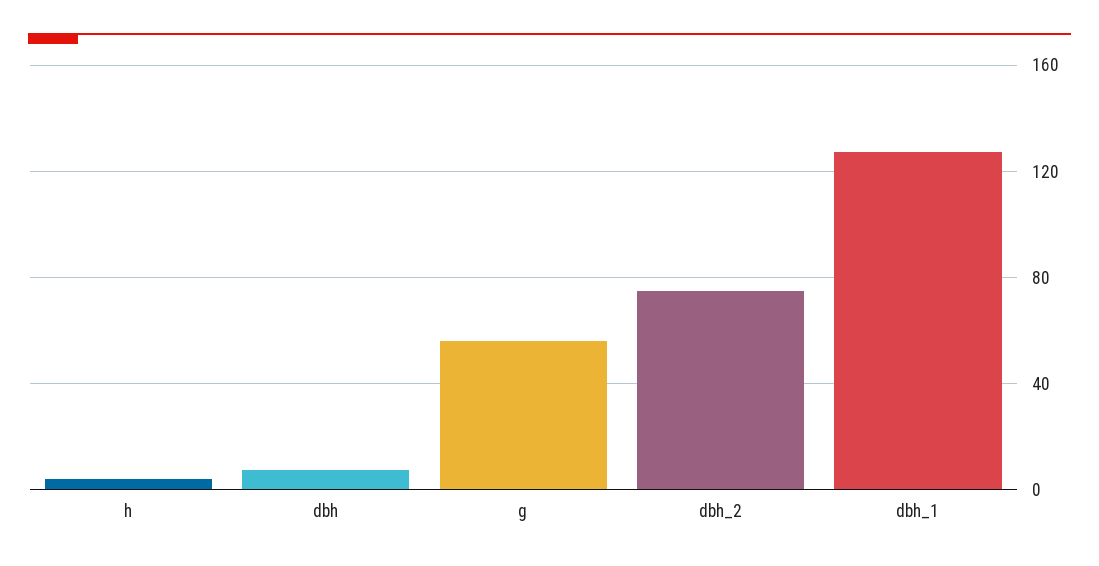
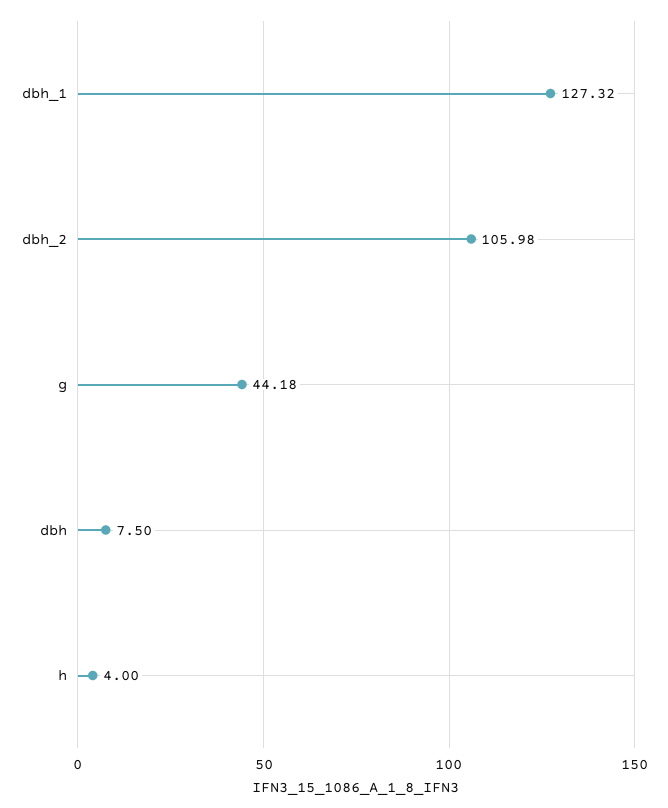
g: 55 -> 44.18
dbh_2: 75 -> 105.98

